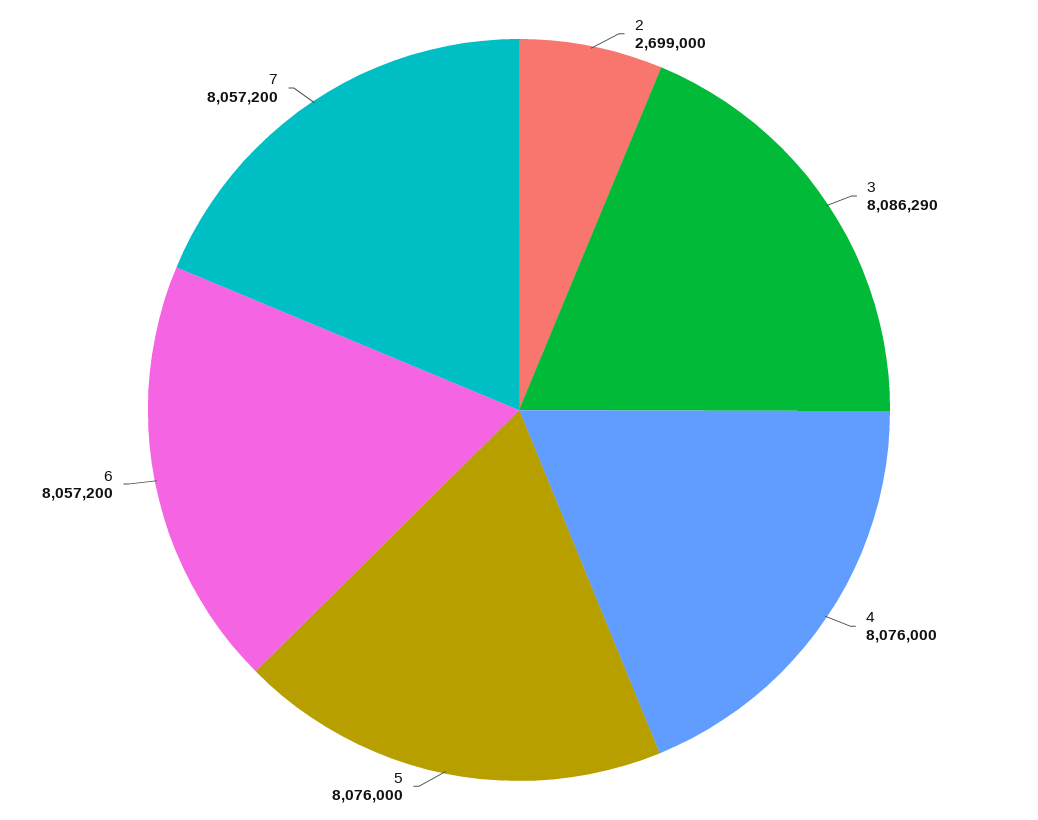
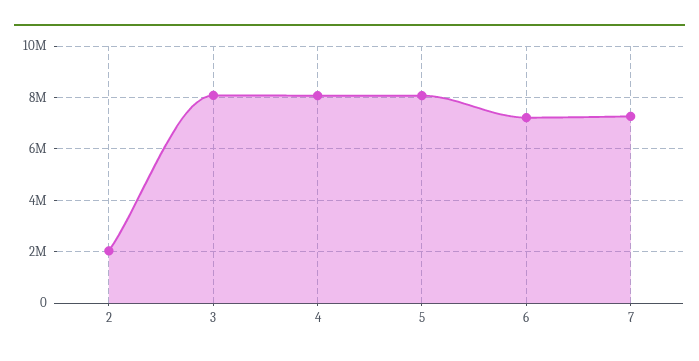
2: 2699000 -> 2000000
6: 8057200 -> 7250000
7: 8057200 -> 7250000

